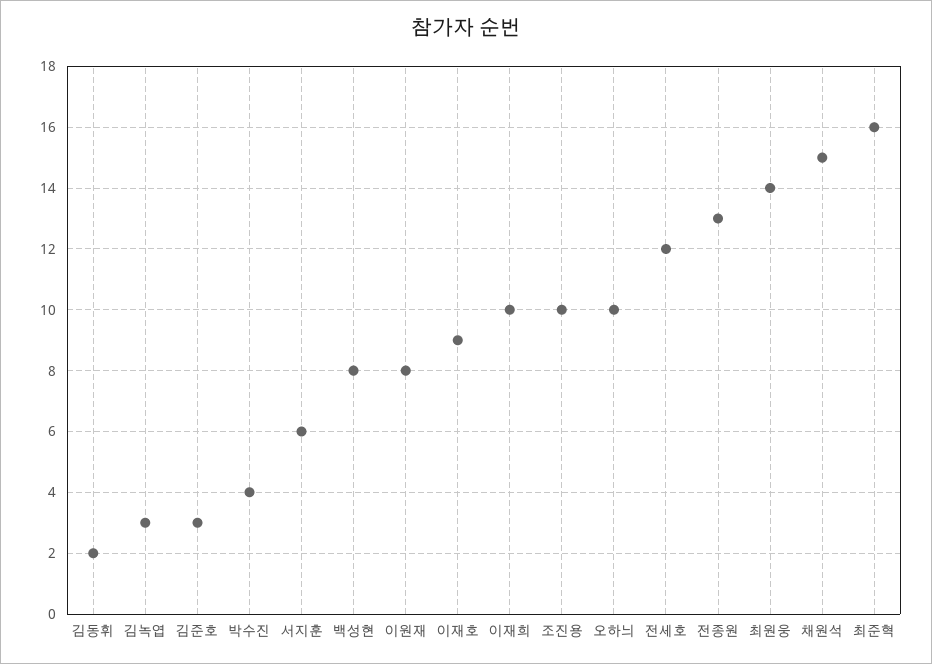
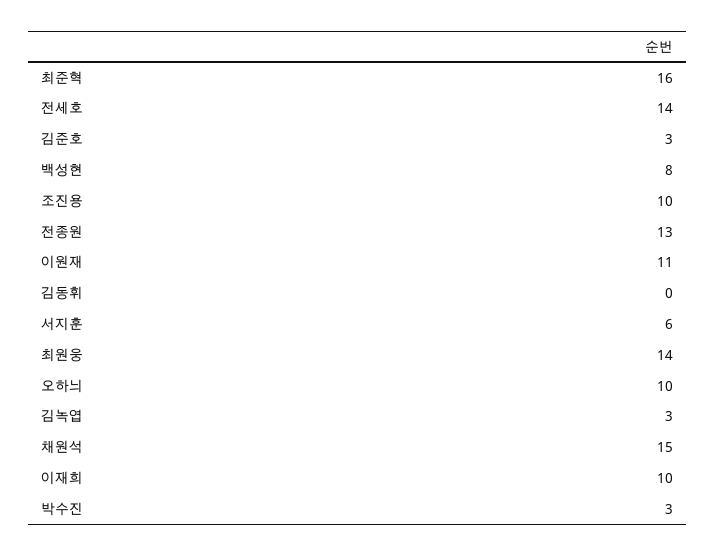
김동휘: 2 -> 0
박수진: 4 -> 3
이원재: 8 -> 11
이재호: 9 -> none
전세호: 12 -> 14

